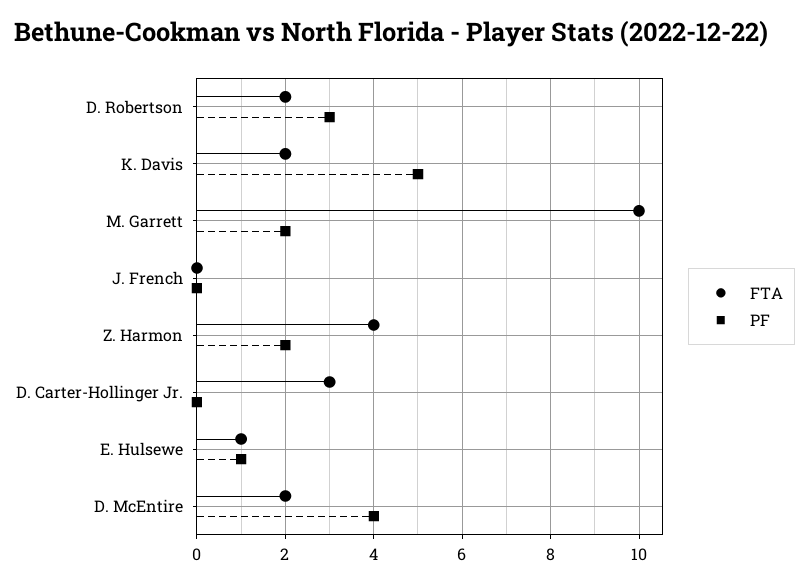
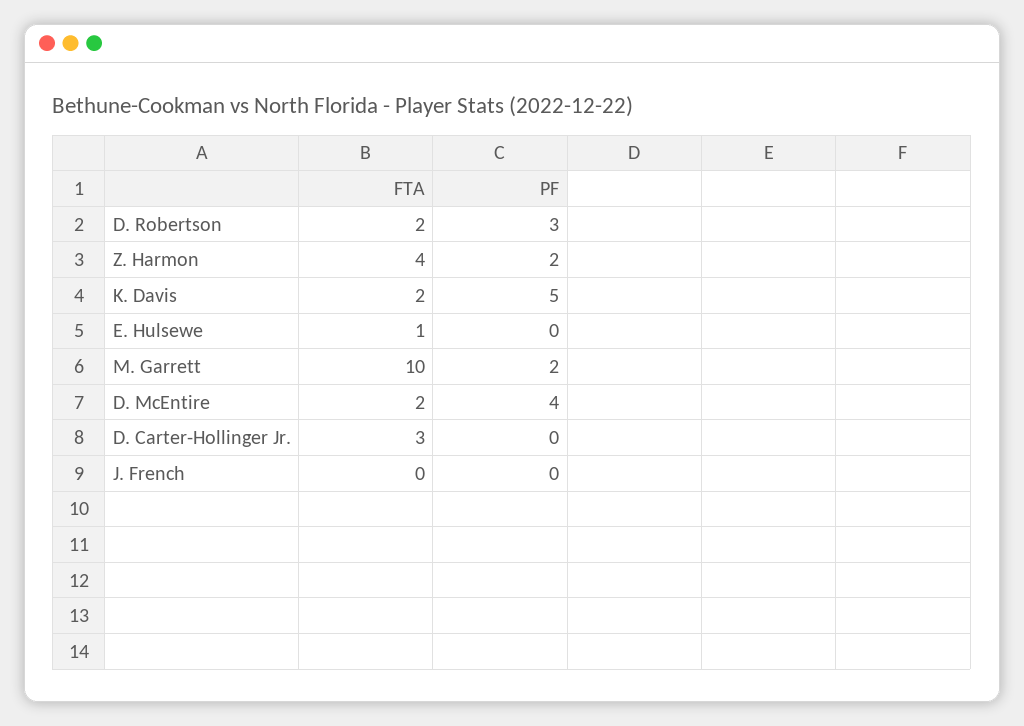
PF, E. Hulsewe: 1 -> 0

